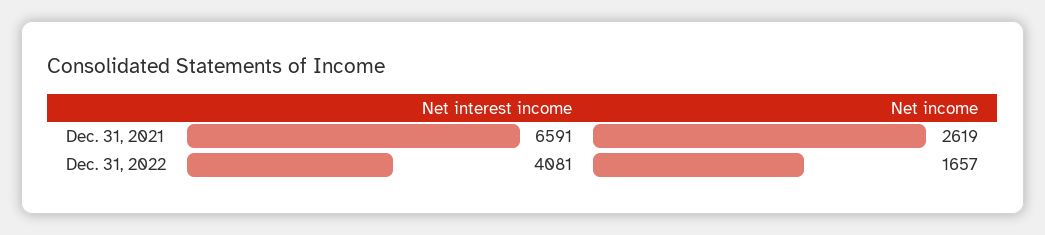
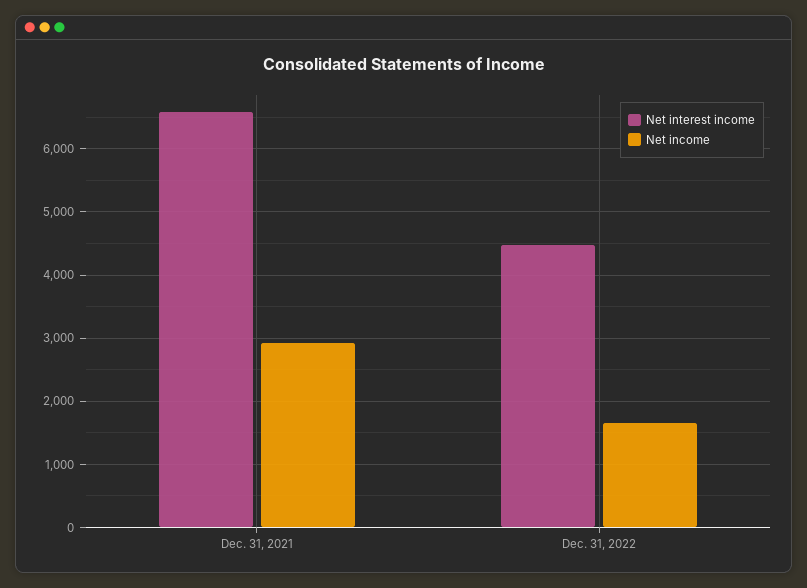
Net income, Dec. 31, 2021: 2619 -> 2900
Net interest income, Dec. 31, 2022: 4081 -> 4500

